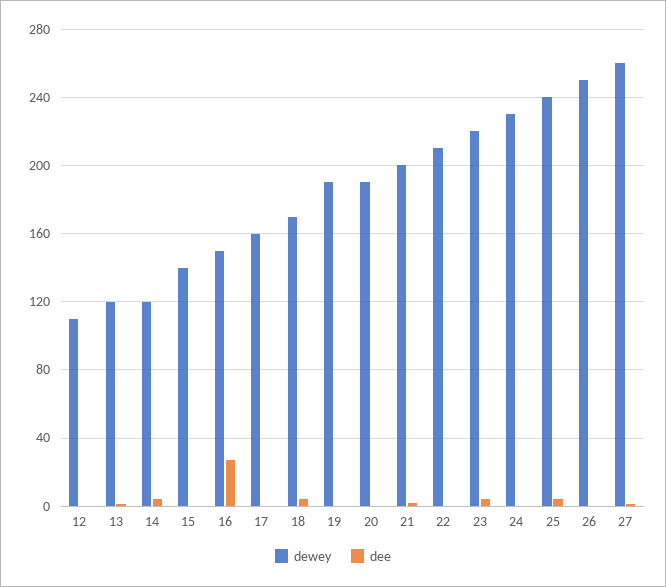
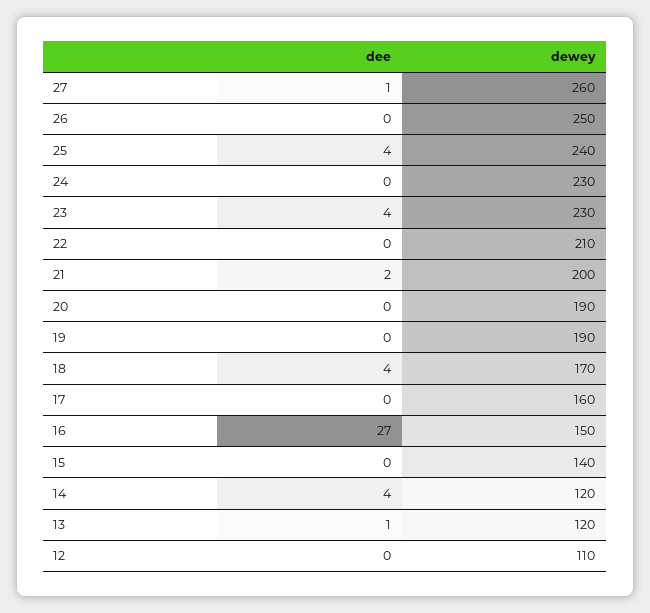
dewey, 23: 220 -> 230

